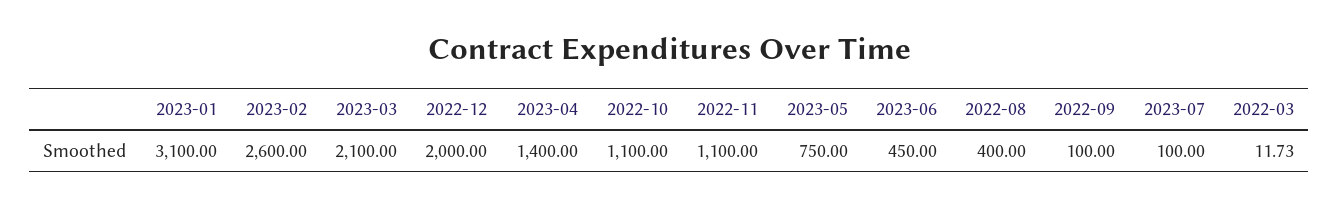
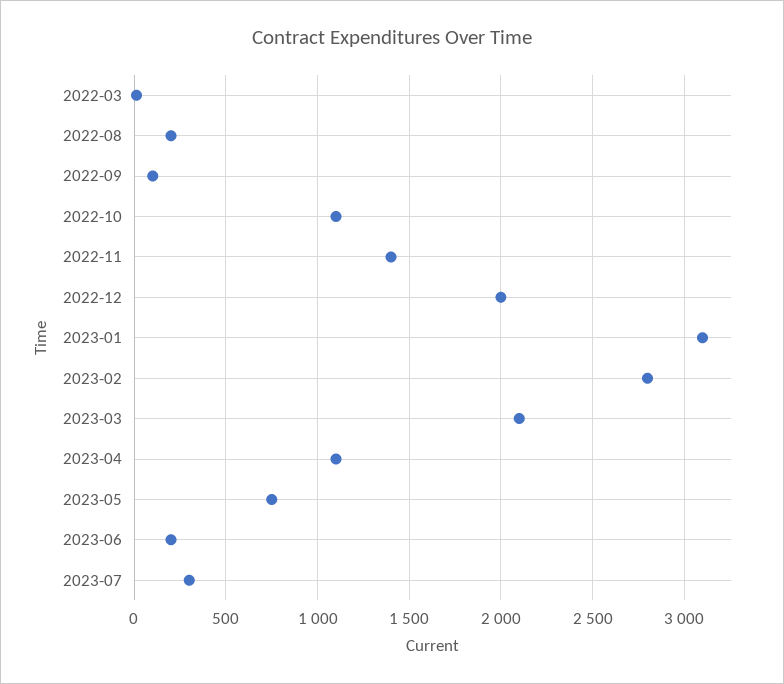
2023-02: 2600 -> 2800
2023-04: 1400 -> 1100
2022-11: 1100 -> 1400
2023-06: 450 -> 200
2022-08: 400 -> 200
2023-07: 100 -> 300

